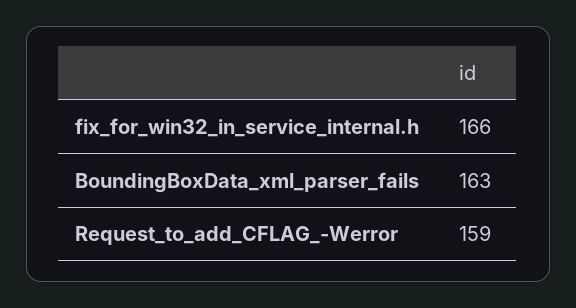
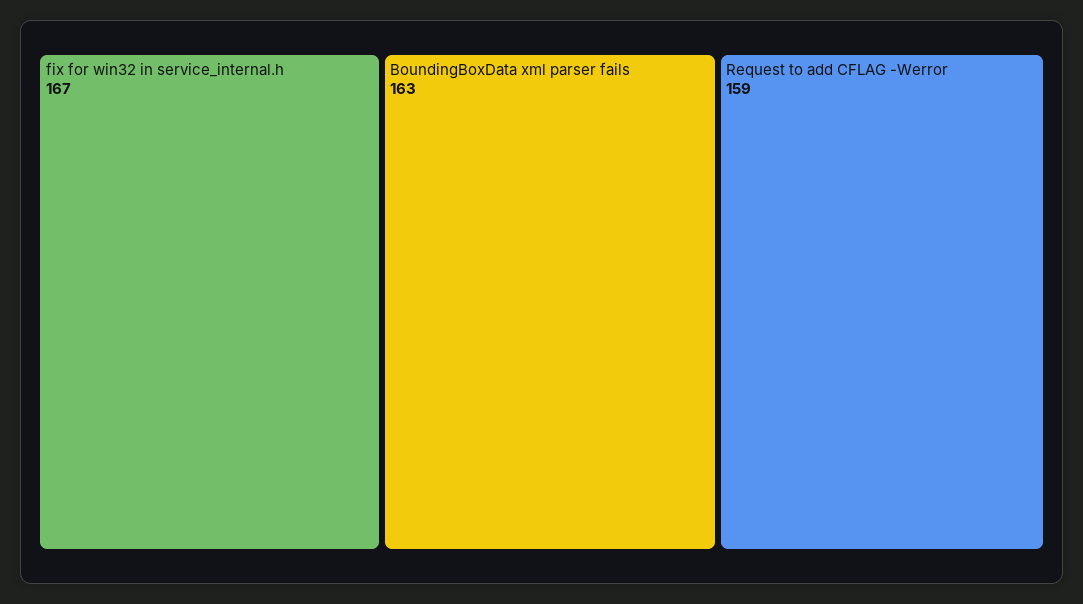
fix_for_win32_in_service_internal.h: 166 -> 167

